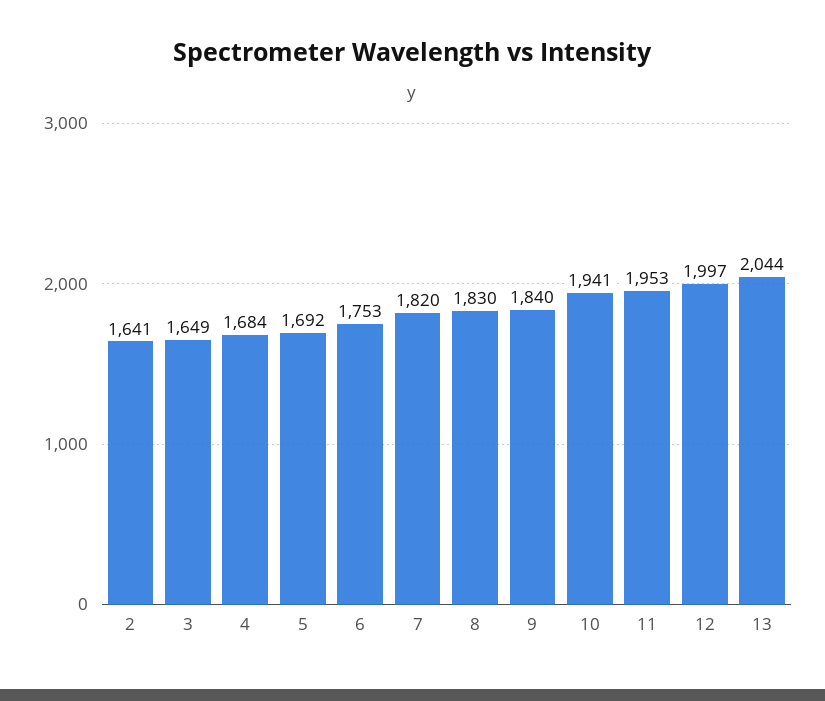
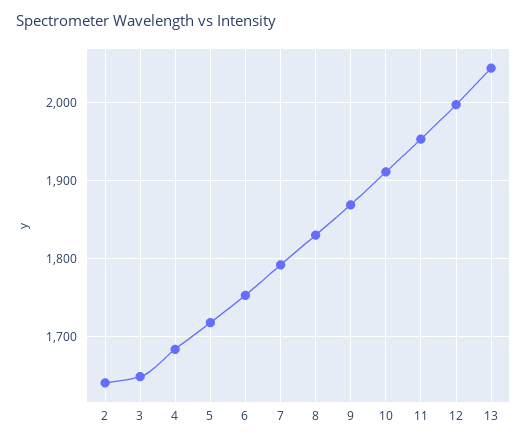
5: 1692 -> 1720
7: 1820 -> 1790
9: 1840 -> 1870
10: 1941 -> 1910

